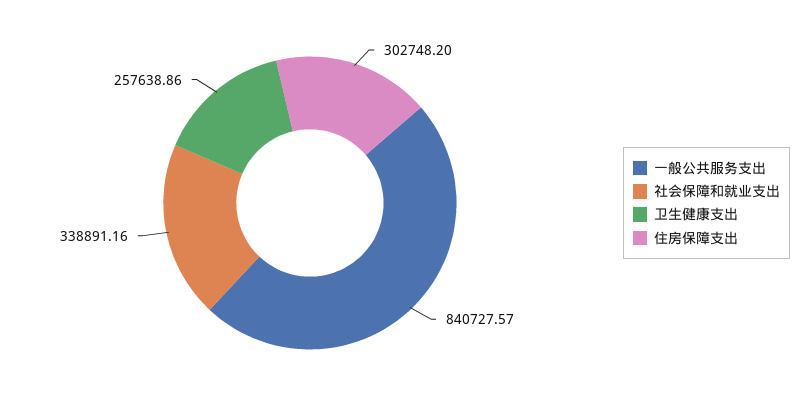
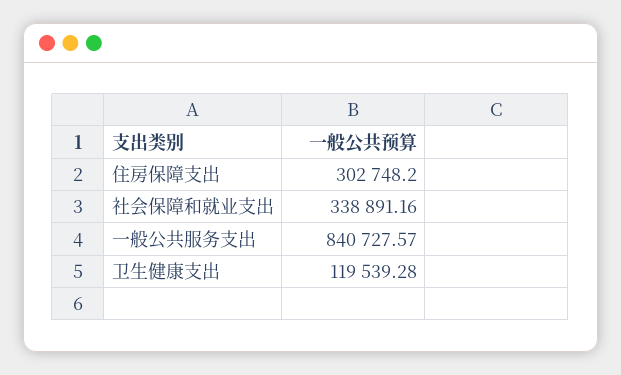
卫生健康支出: 257638.86 -> 119539.28

